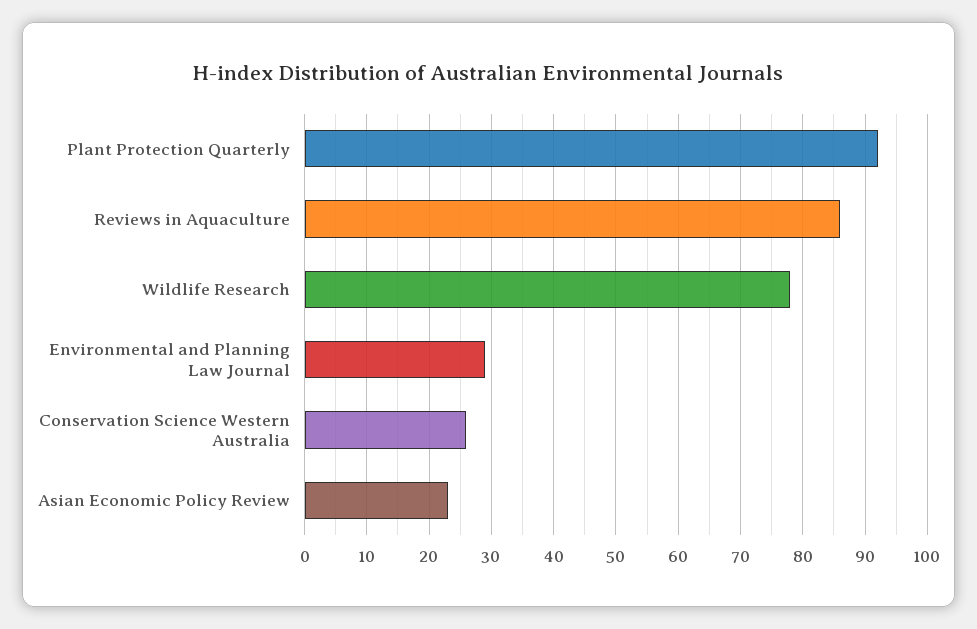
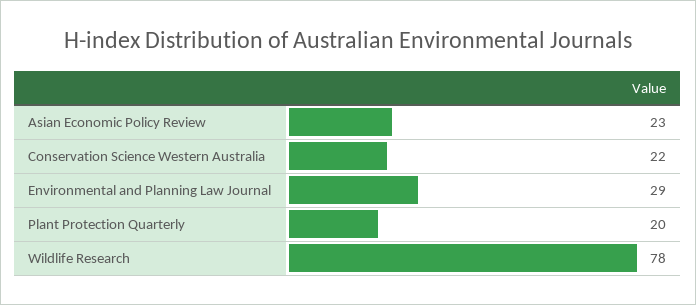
Plant Protection Quarterly: 92 -> 20
Reviews in Aquaculture: 86 -> none
Conservation Science Western Australia: 26 -> 22

